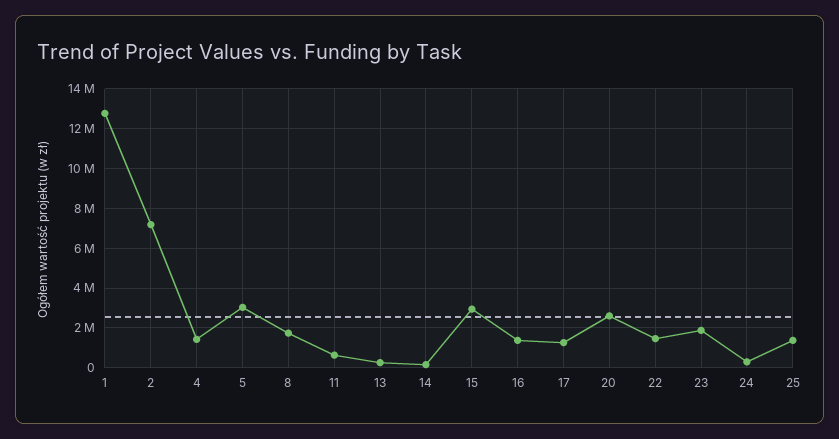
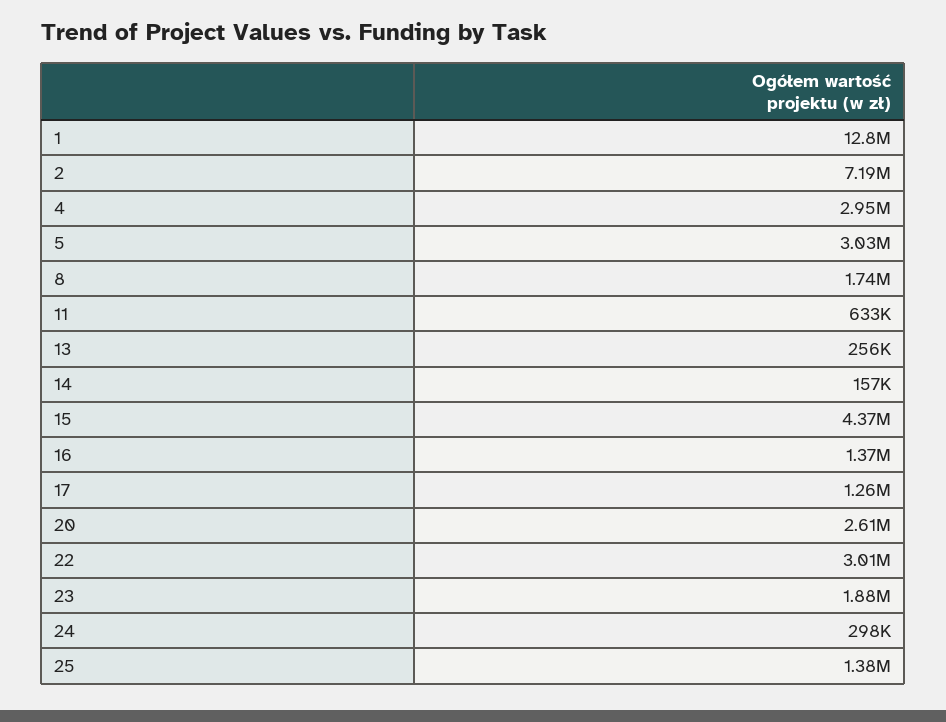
4: 1500000 -> 2950000
15: 3000000 -> 4370000
22: 1500000 -> 3010000

